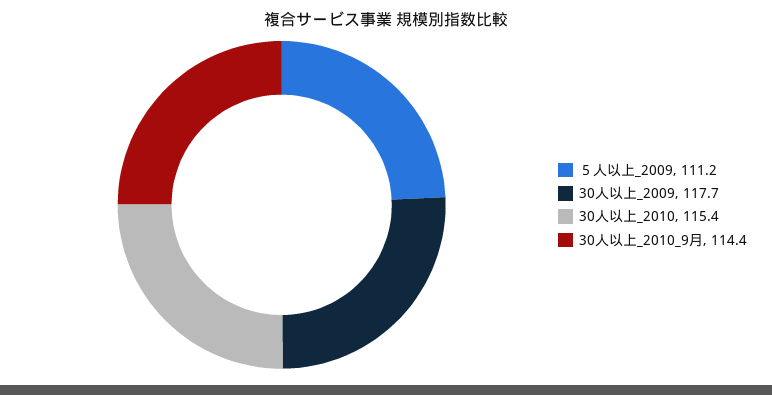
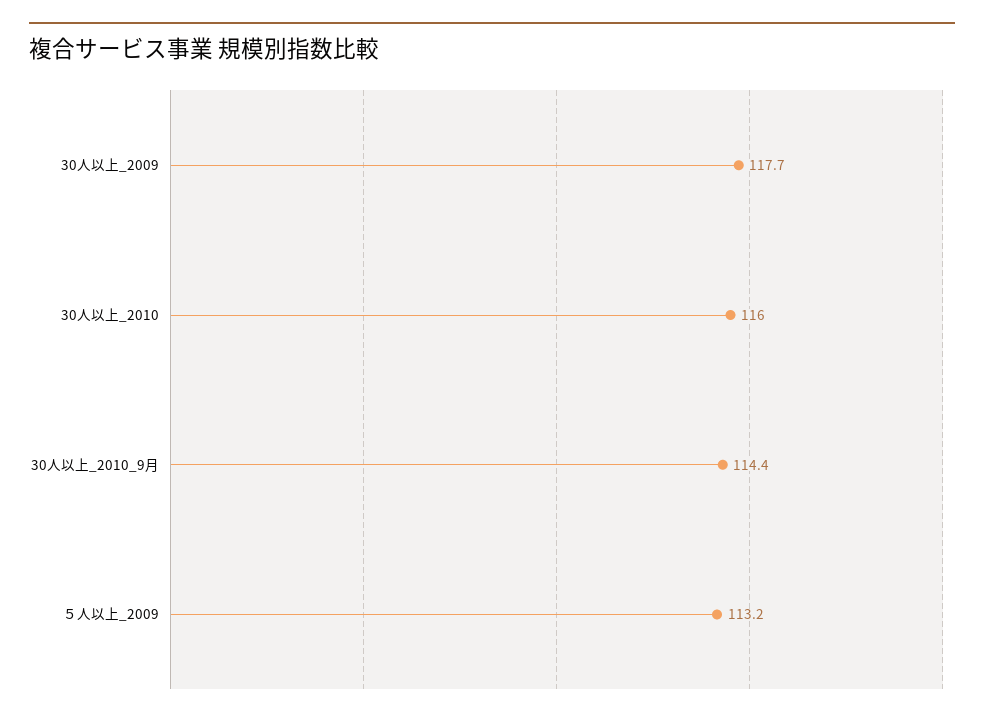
５人以上_2009: 111.2 -> 113.2
30人以上_2010: 115.4 -> 116

